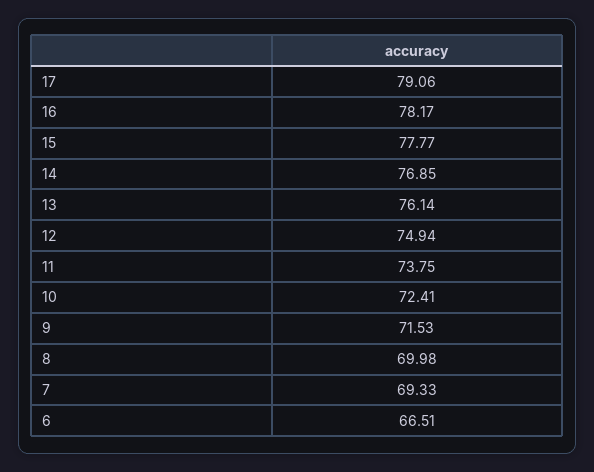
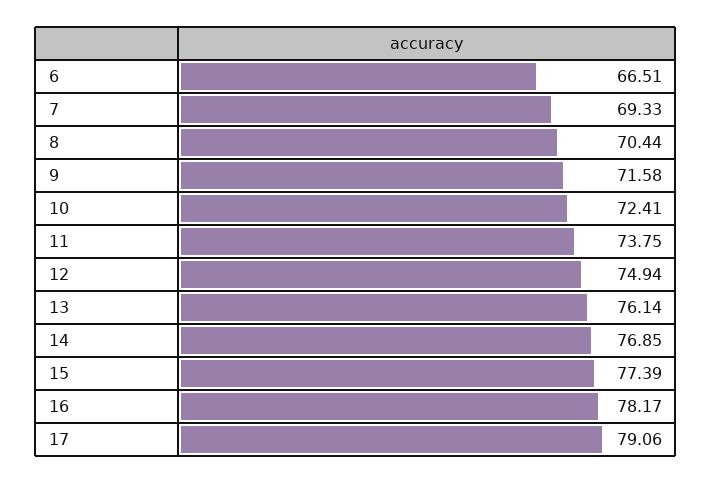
15: 77.77 -> 77.39
9: 71.53 -> 71.58
8: 69.98 -> 70.44

